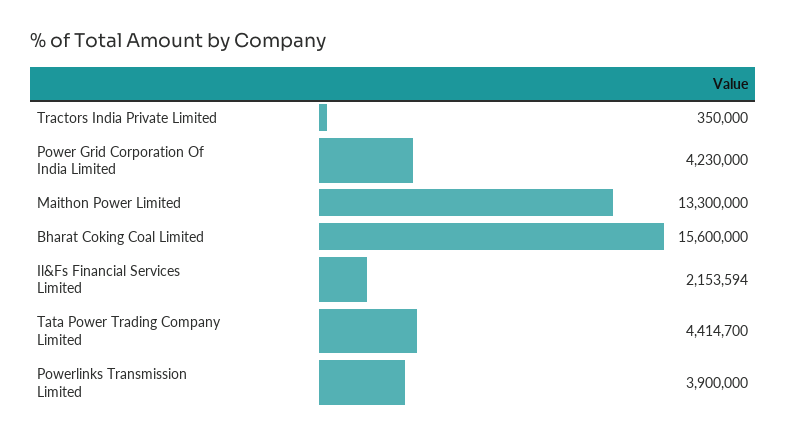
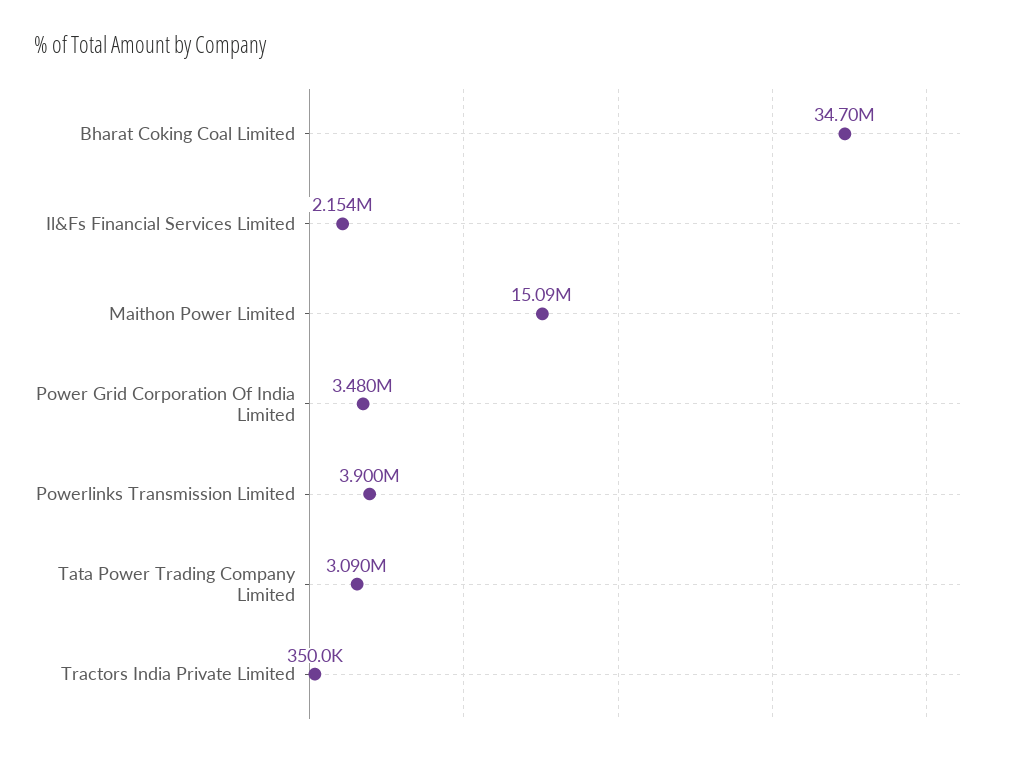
Power Grid Corporation Of India Limited: 4230000 -> 3480000
Maithon Power Limited: 13300000 -> 15090000
Bharat Coking Coal Limited: 15600000 -> 34700000
Tata Power Trading Company Limited: 4414700 -> 3090000

